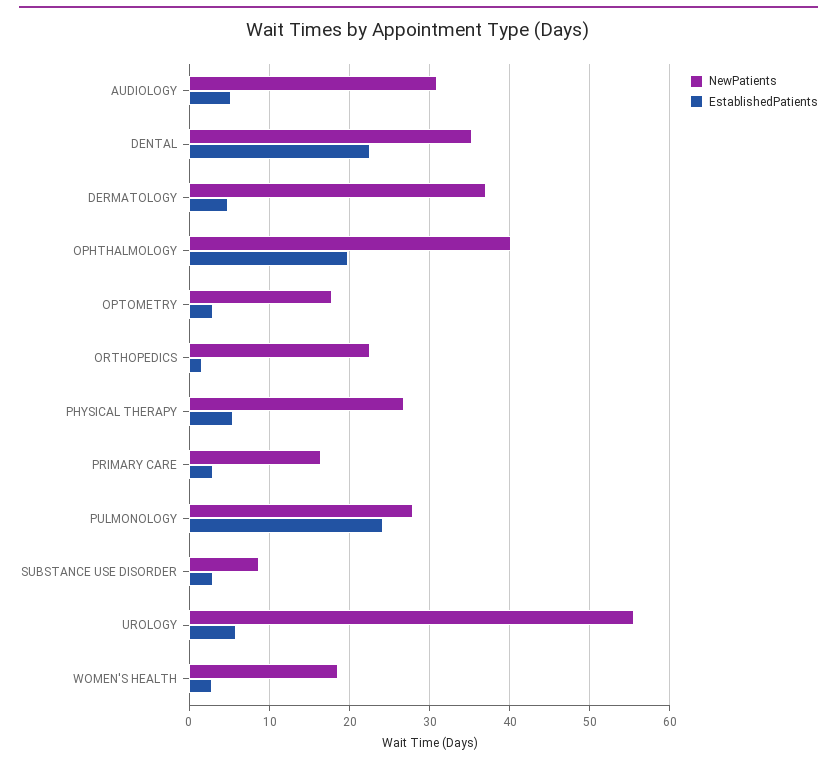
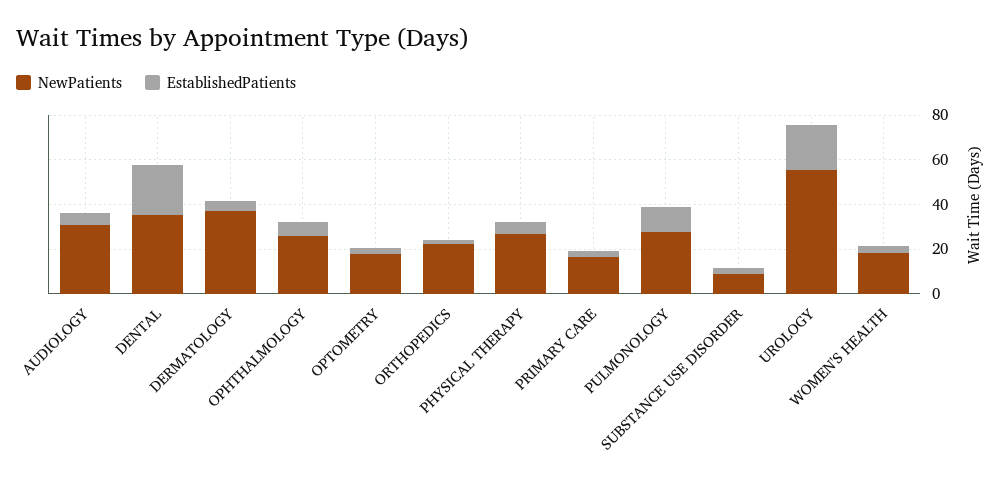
NewPatients, OPHTHALMOLOGY: 40 -> 25
EstablishedPatients, OPHTHALMOLOGY: 20 -> 5
EstablishedPatients, PULMONOLOGY: 24 -> 10
EstablishedPatients, UROLOGY: 6 -> 20

